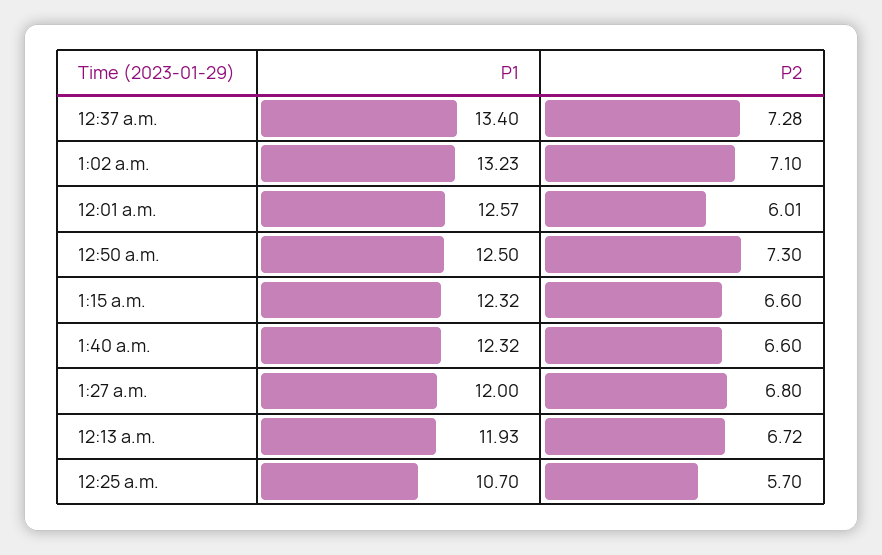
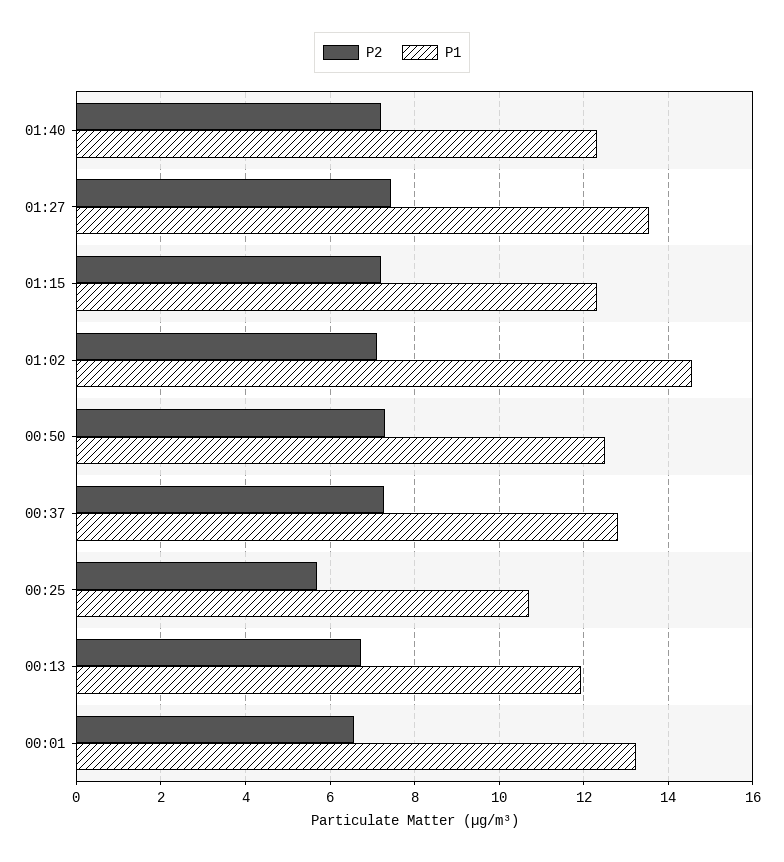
P1, 12:37 a.m.: 13.4 -> 12.8
P1, 1:02 a.m.: 13.23 -> 14.6
P1, 12:01 a.m.: 12.57 -> 13.2
P2, 12:01 a.m.: 6.01 -> 6.6
P2, 1:15 a.m.: 6.6 -> 7.2
P2, 1:40 a.m.: 6.6 -> 7.2
P1, 1:27 a.m.: 12 -> 13.6
P2, 1:27 a.m.: 6.8 -> 7.4

